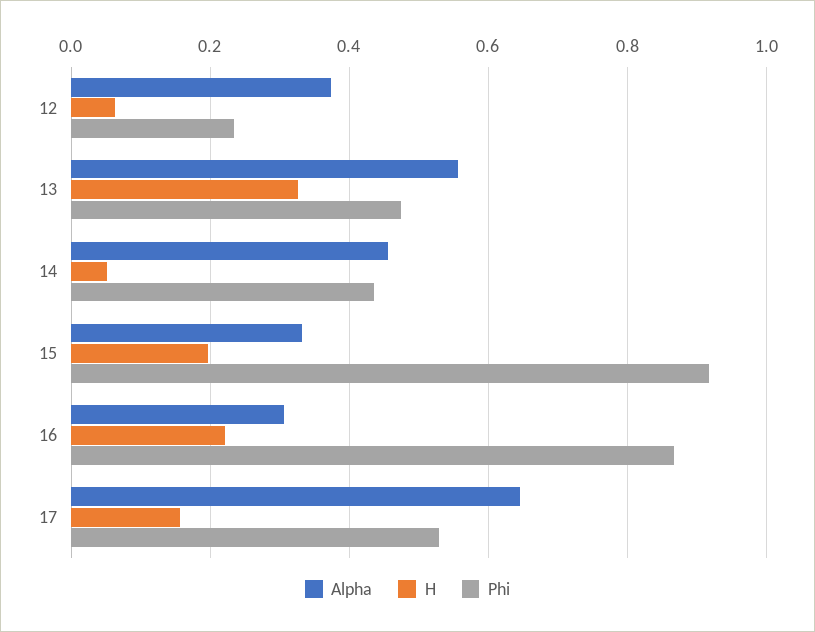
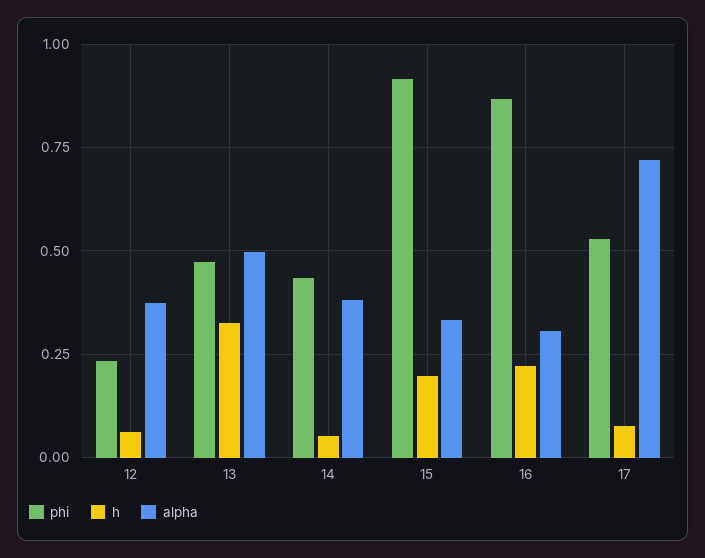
Alpha, 13: 0.56 -> 0.5
Alpha, 14: 0.46 -> 0.375
Alpha, 17: 0.64 -> 0.725
H, 17: 0.16 -> 0.075

